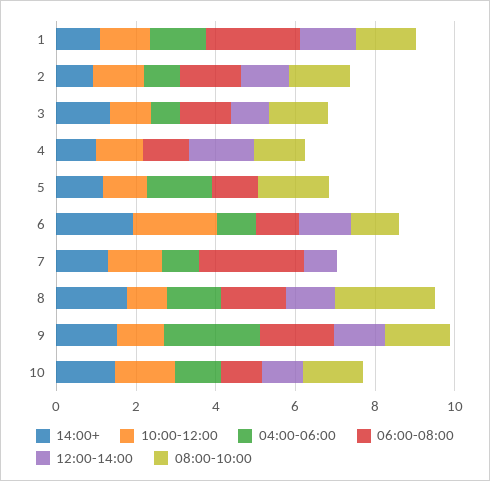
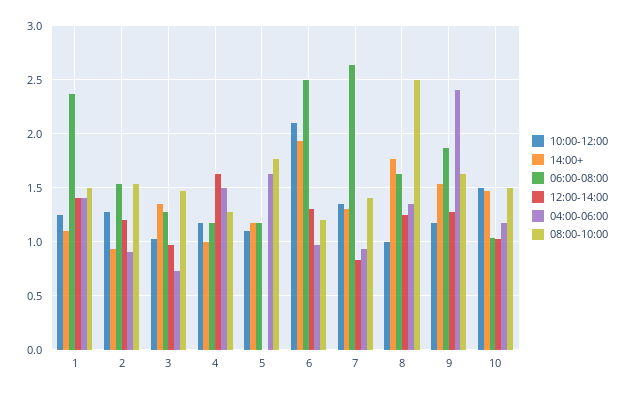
04:00-06:00, 4: 0 -> 1.5
06:00-08:00, 6: 1 -> 2.5
08:00-10:00, 7: 0 -> 1.4

